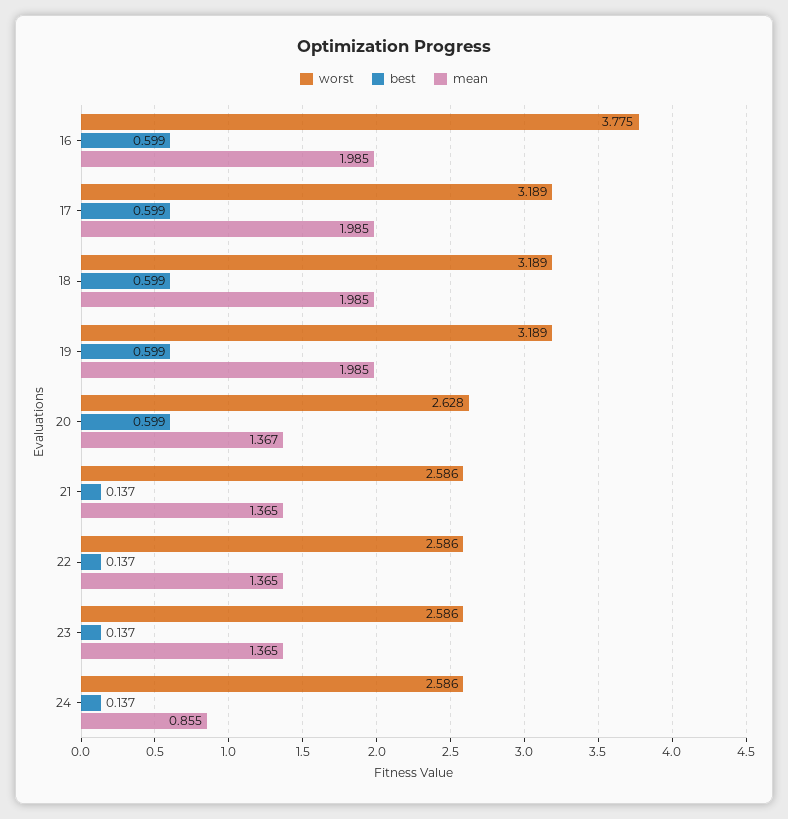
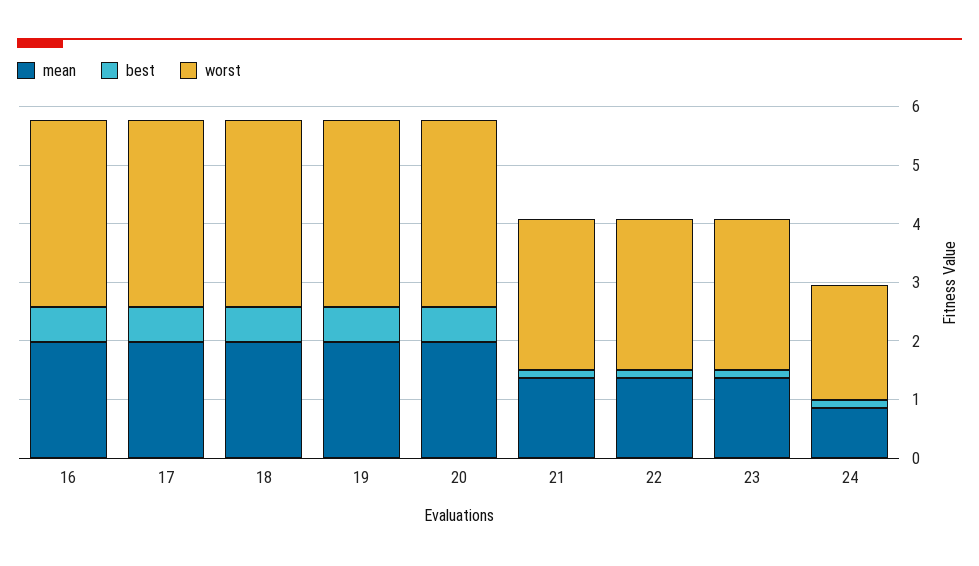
worst, 16: 3.775 -> 3.2
worst, 20: 2.628 -> 3.2
mean, 20: 1.367 -> 2
worst, 24: 2.586 -> 2

